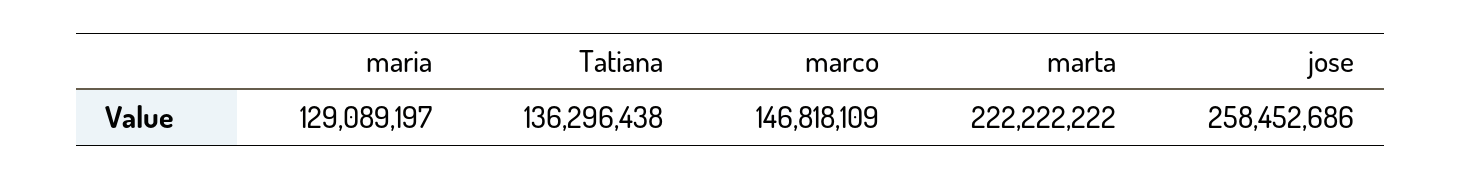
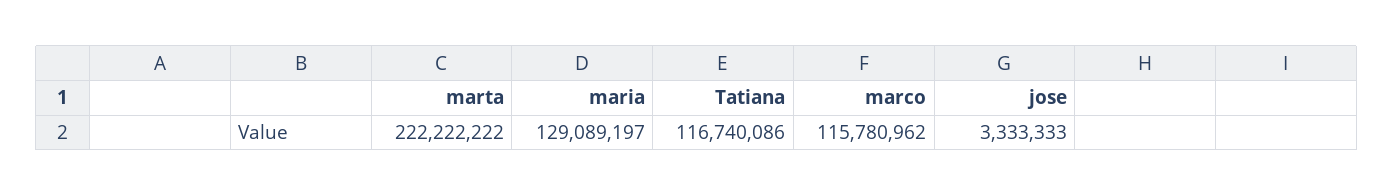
Tatiana: 136296438 -> 116740086
marco: 146818109 -> 115780962
jose: 258452686 -> 3333333

